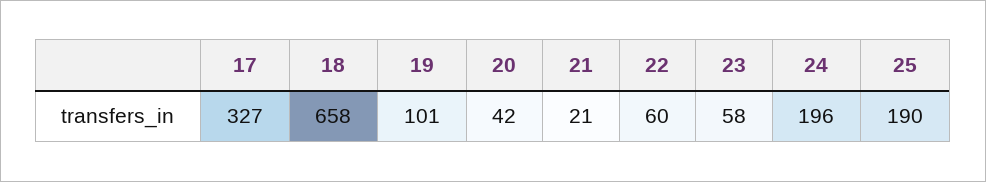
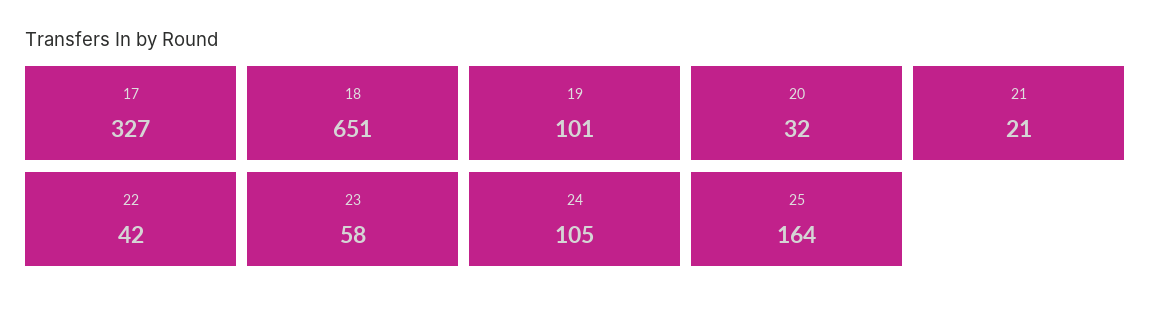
18: 658 -> 651
20: 42 -> 32
22: 60 -> 42
24: 196 -> 105
25: 190 -> 164

